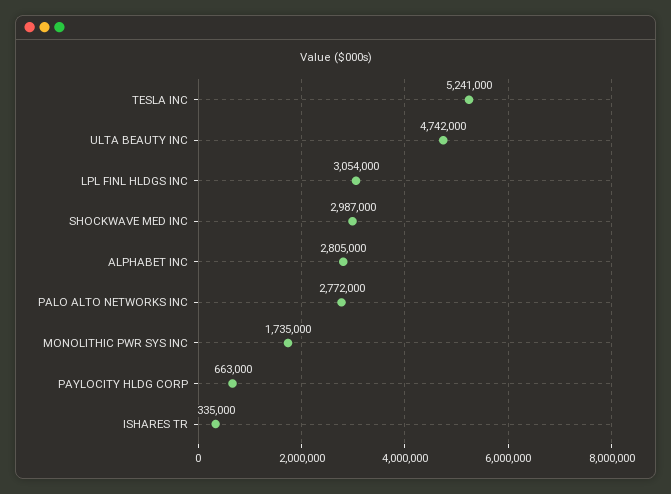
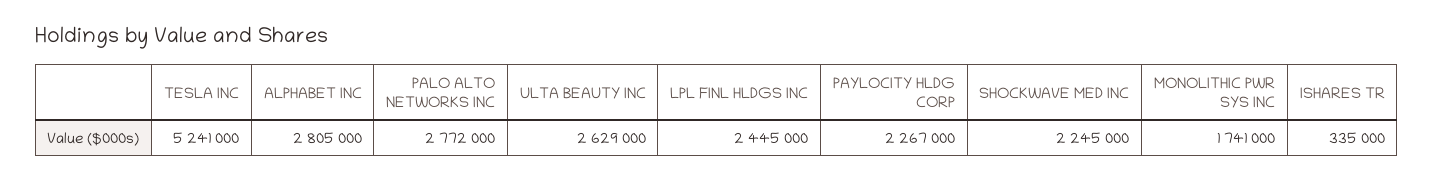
ULTA BEAUTY INC: 4742000 -> 2629000
LPL FINL HLDGS INC: 3054000 -> 2445000
SHOCKWAVE MED INC: 2987000 -> 2245000
MONOLITHIC PWR SYS INC: 1735000 -> 1741000
PAYLOCITY HLDG CORP: 663000 -> 2267000

